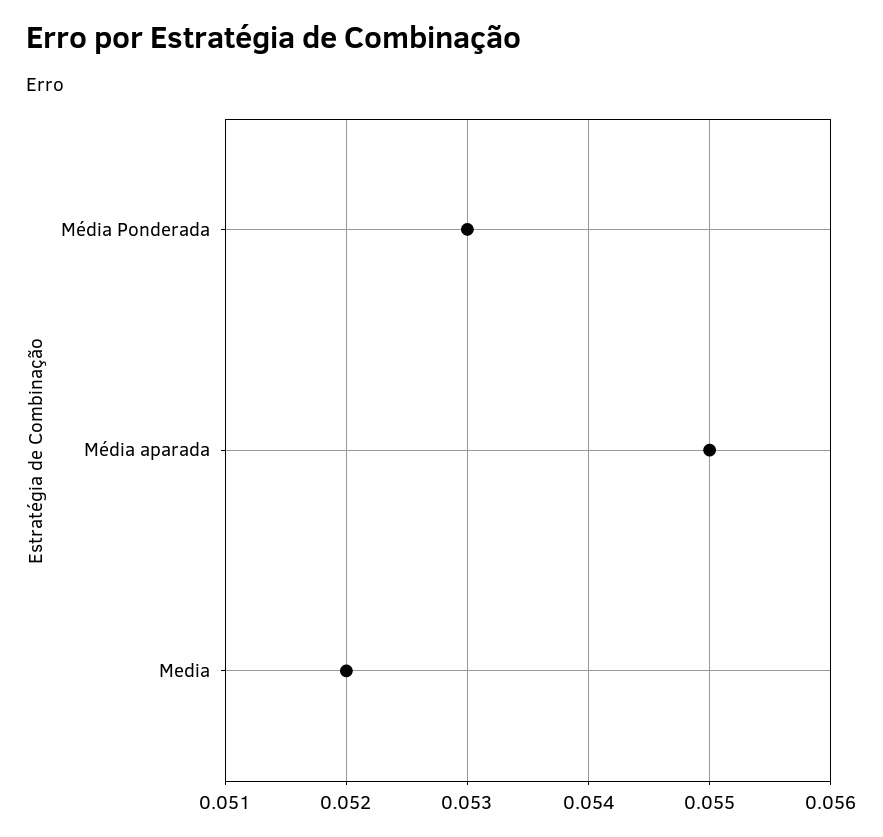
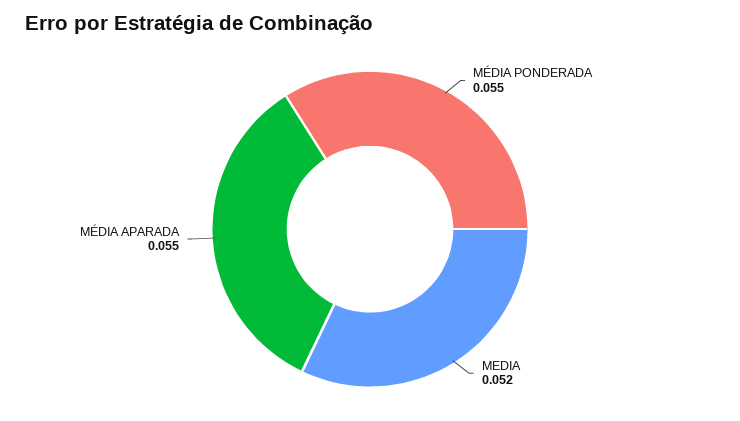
Média Ponderada: 0.053 -> 0.055

